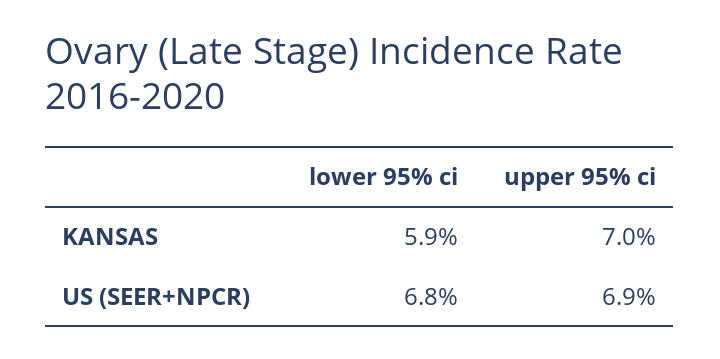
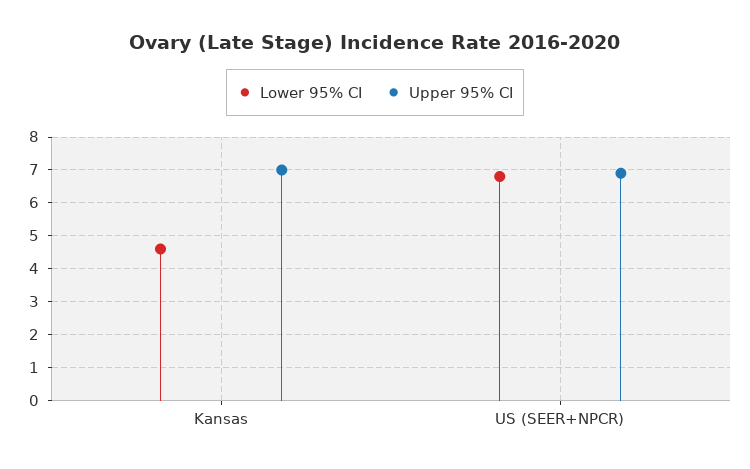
lower 95% ci, KANSAS: 5.9 -> 4.5

